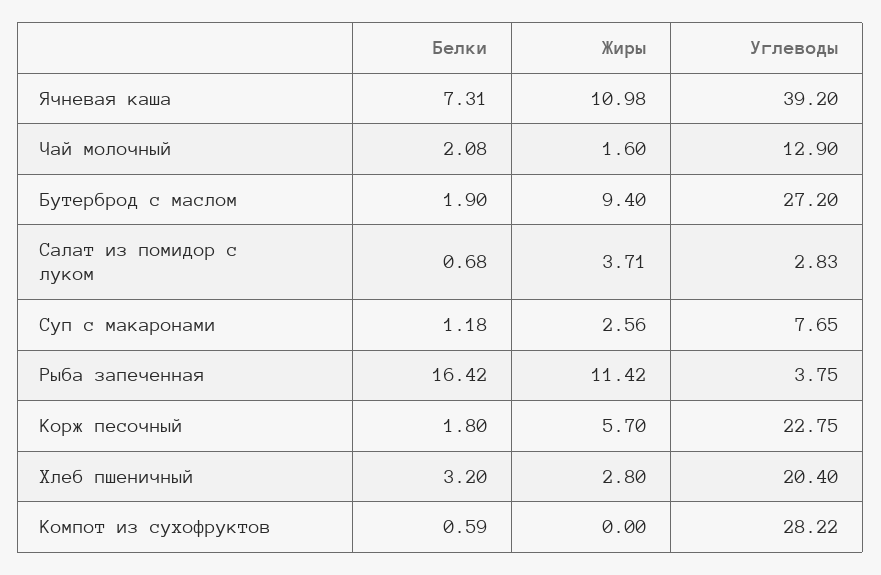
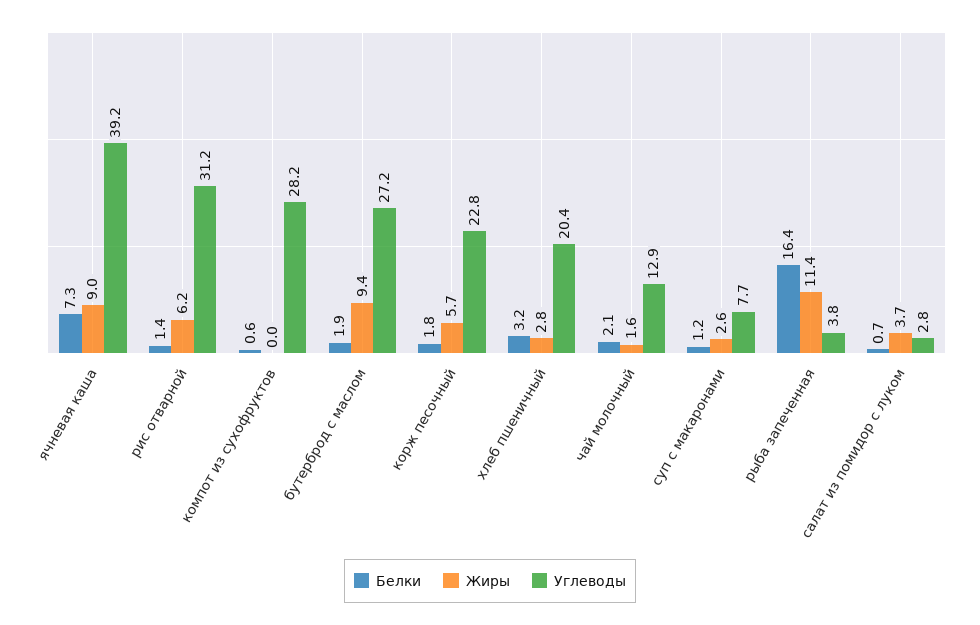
Жиры, Ячневая каша: 10.98 -> 9
Белки, рис отварной: none -> 1.4
Жиры, рис отварной: none -> 6.2
Углеводы, рис отварной: none -> 31.2

